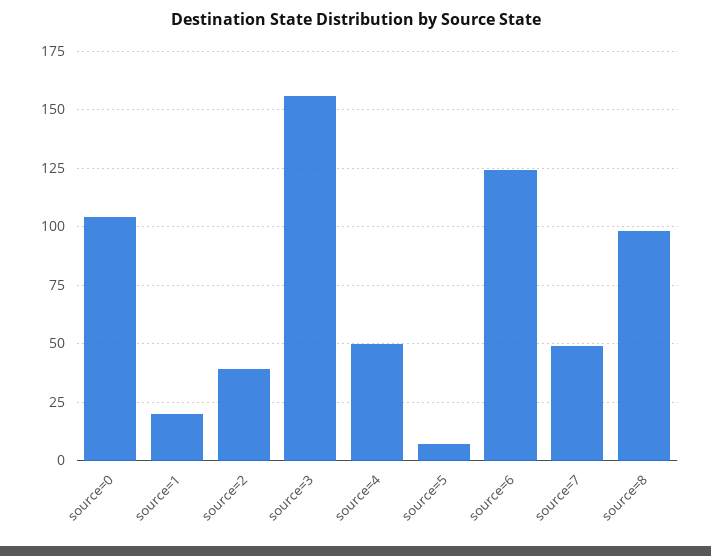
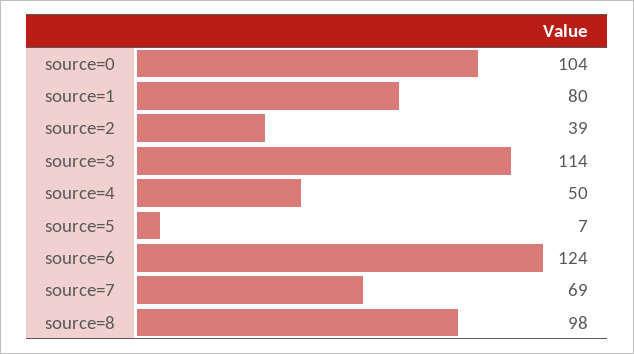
source=1: 20 -> 80
source=3: 155 -> 114
source=7: 50 -> 69

